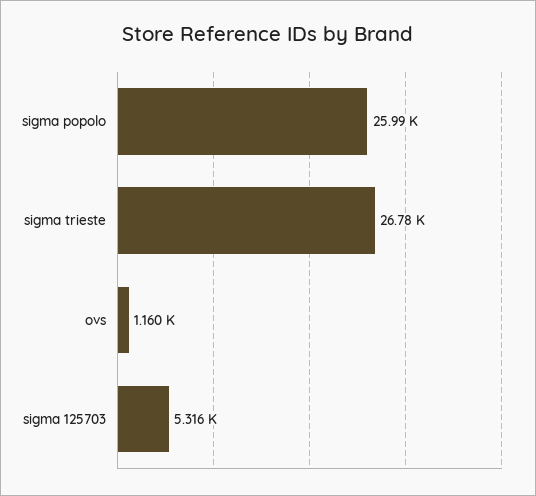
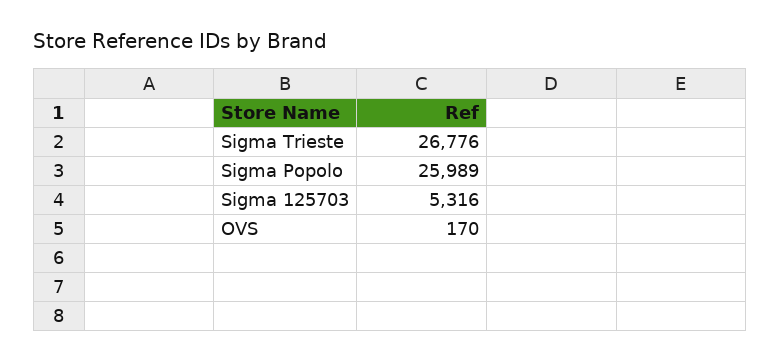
ovs: 1160 -> 170

